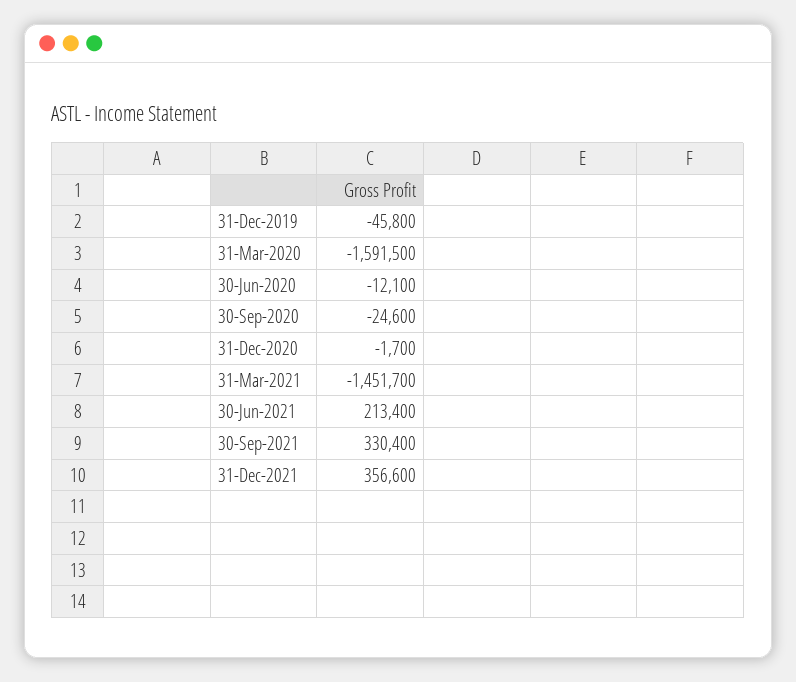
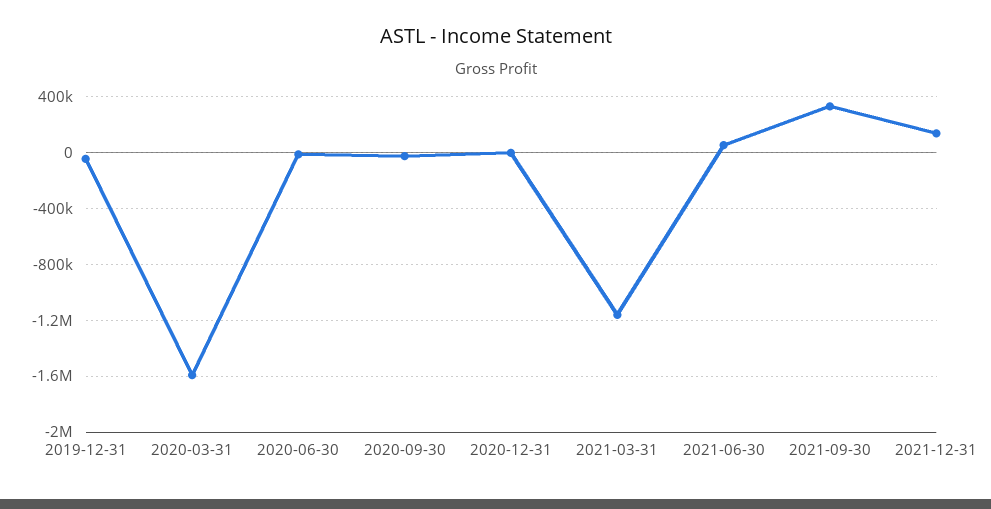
31-Mar-2021: -1451700 -> -1150000
30-Jun-2021: 213400 -> 50000
31-Dec-2021: 356600 -> 150000

